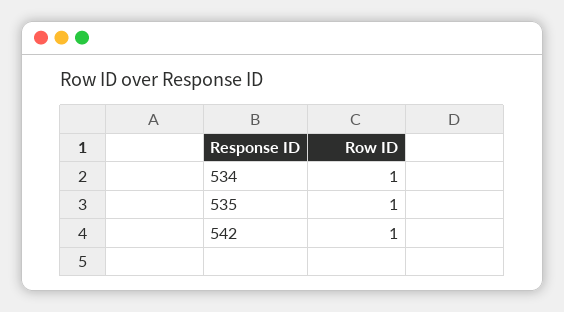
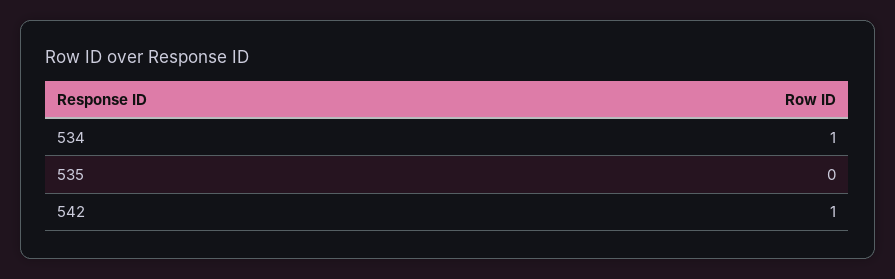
535: 1 -> 0

